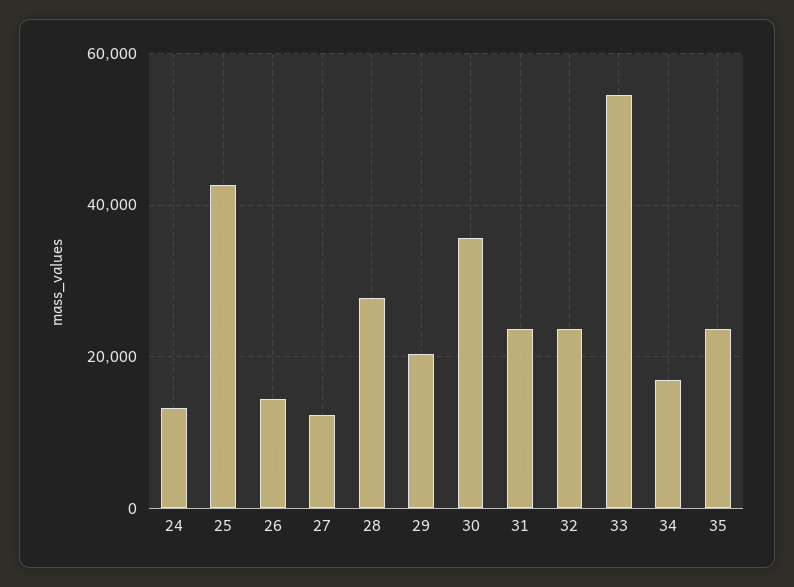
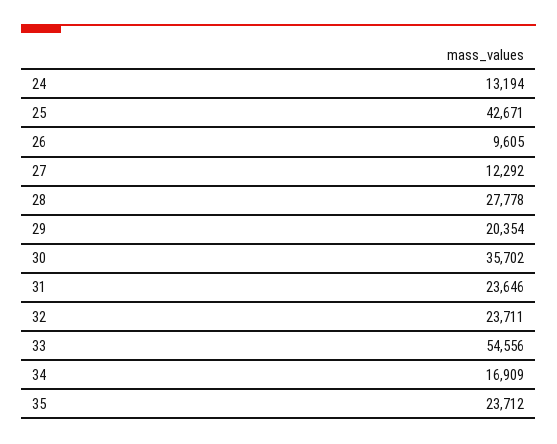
26: 14000 -> 9605

